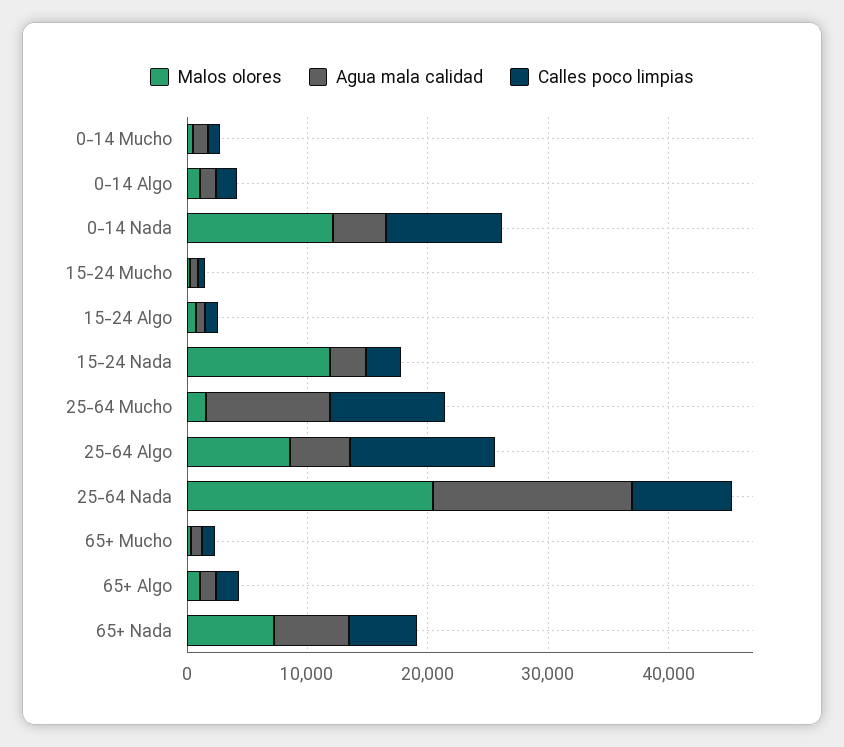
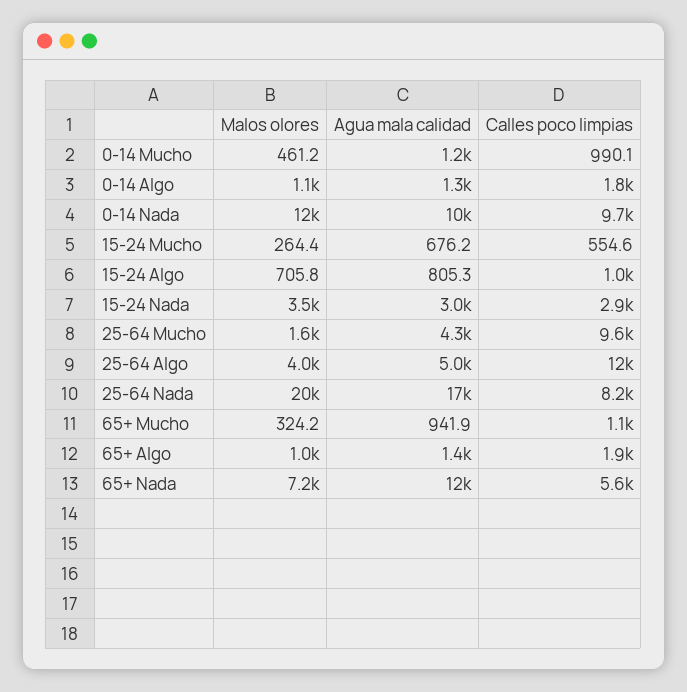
Agua mala calidad, 0-14 Nada: 4000 -> 10000
Malos olores, 15-24 Nada: 12000 -> 3500
Agua mala calidad, 25-64 Mucho: 10000 -> 4300
Malos olores, 25-64 Algo: 8000 -> 4000
Agua mala calidad, 65+ Nada: 6000 -> 12000

